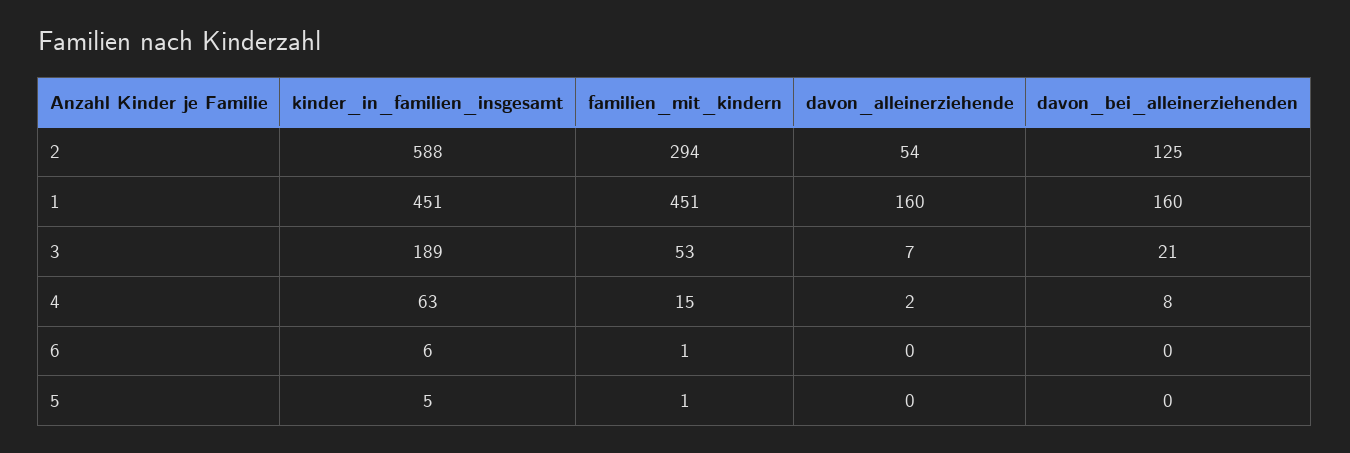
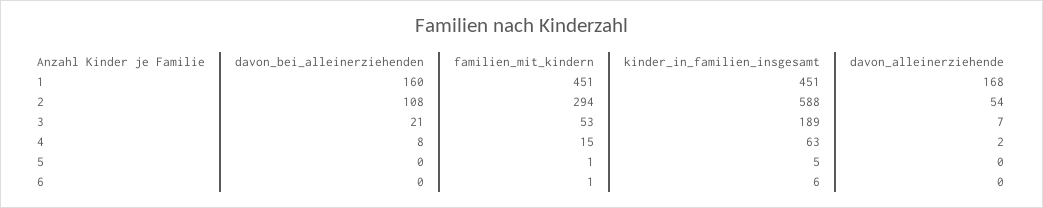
davon_bei_alleinerziehenden, 2: 125 -> 108
davon_alleinerziehende, 1: 160 -> 168

